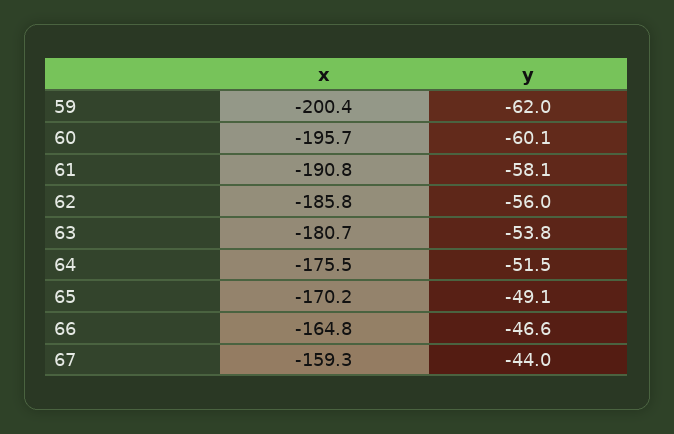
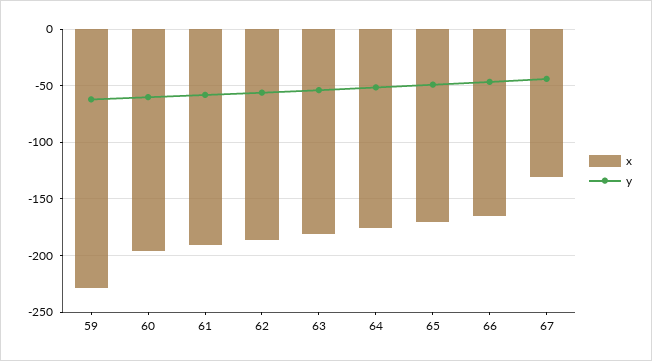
x, 59: -200.4 -> -230
x, 67: -159.3 -> -130

